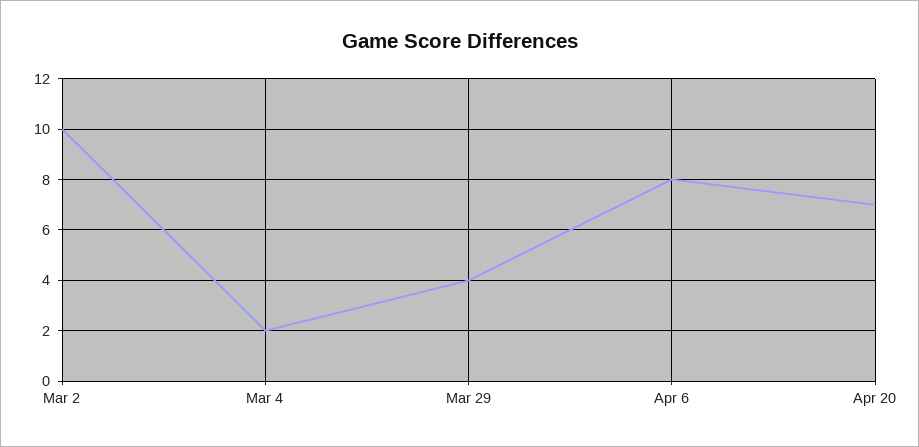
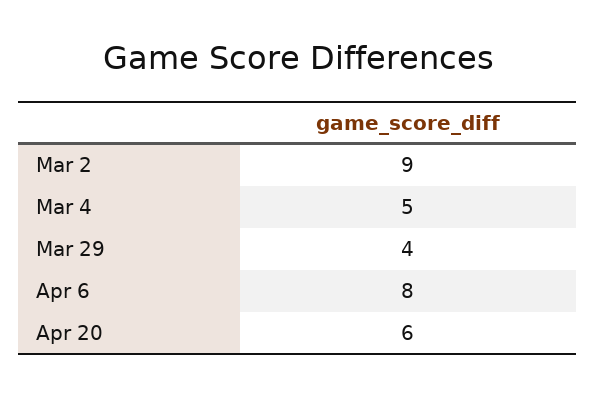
Mar 2: 10 -> 9
Mar 4: 2 -> 5
Apr 20: 7 -> 6

